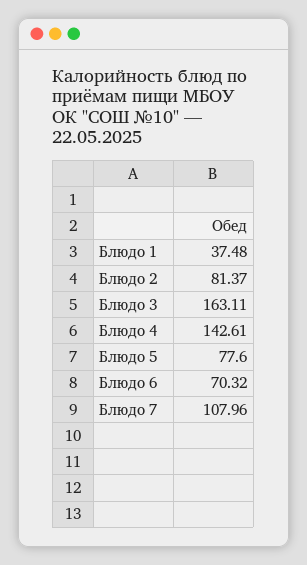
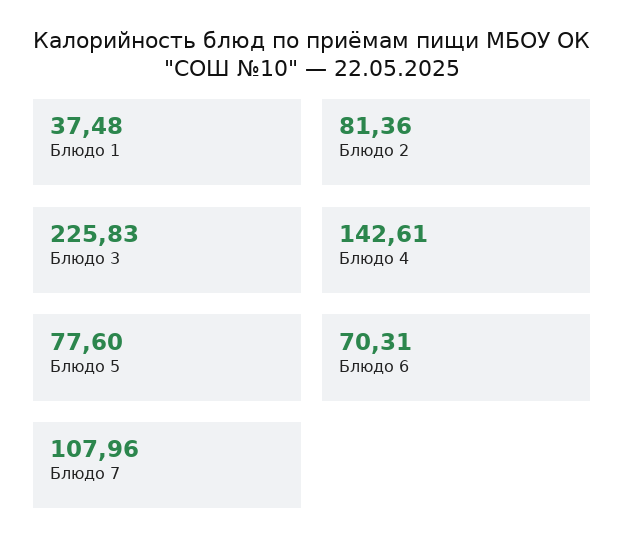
Блюдо 2: 81.37 -> 81.36
Блюдо 3: 163.11 -> 225.83
Блюдо 6: 70.32 -> 70.31

